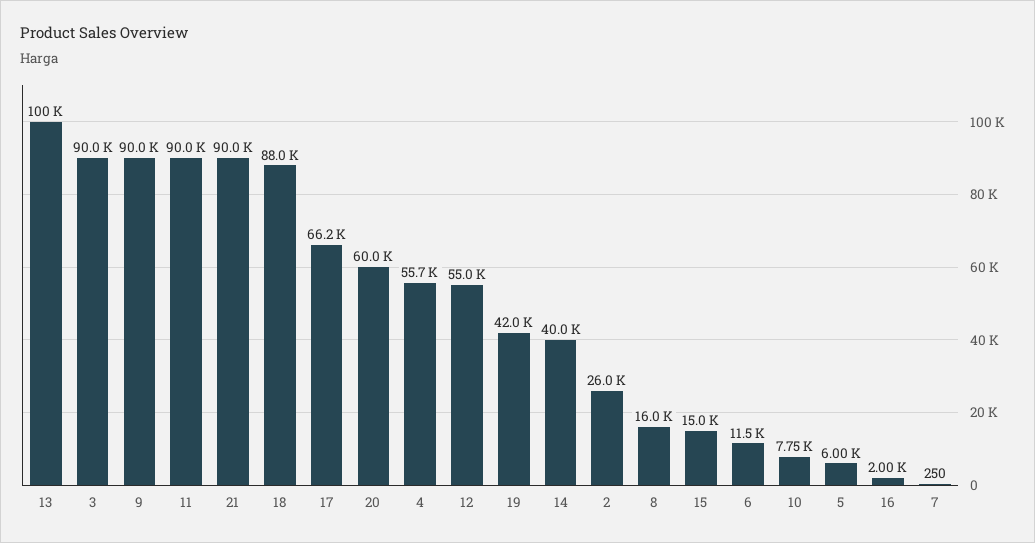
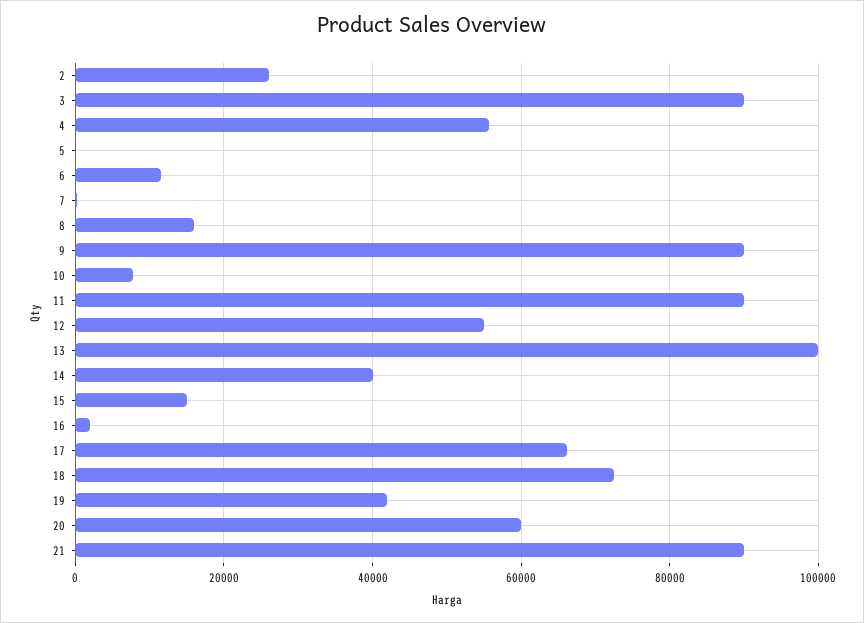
18: 88000 -> 72000
5: 6000 -> 0

